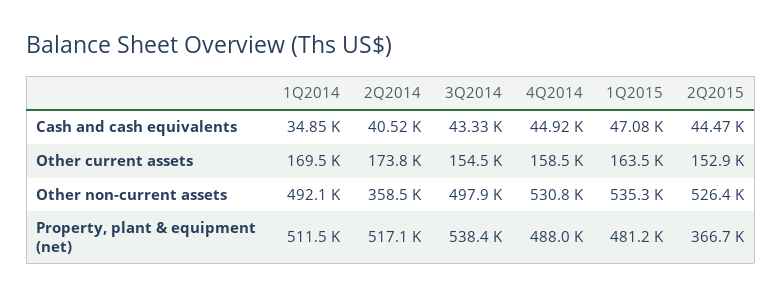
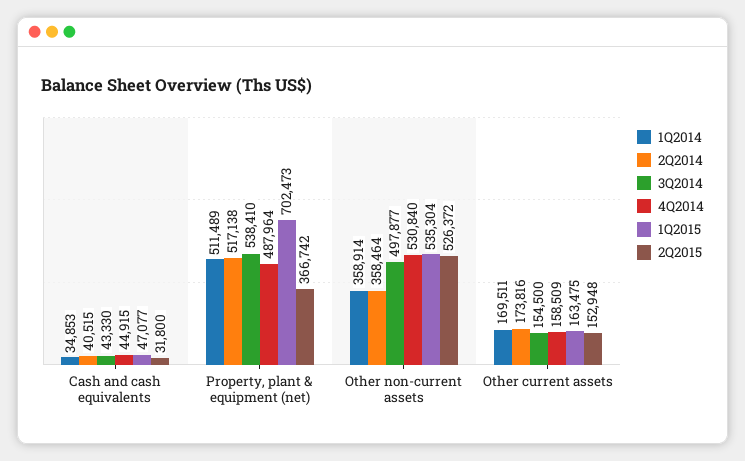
2Q2015, Cash and cash equivalents: 44470 -> 31800
1Q2014, Other non-current assets: 492100 -> 358914
1Q2015, Property, plant & equipment (net): 481200 -> 702473

